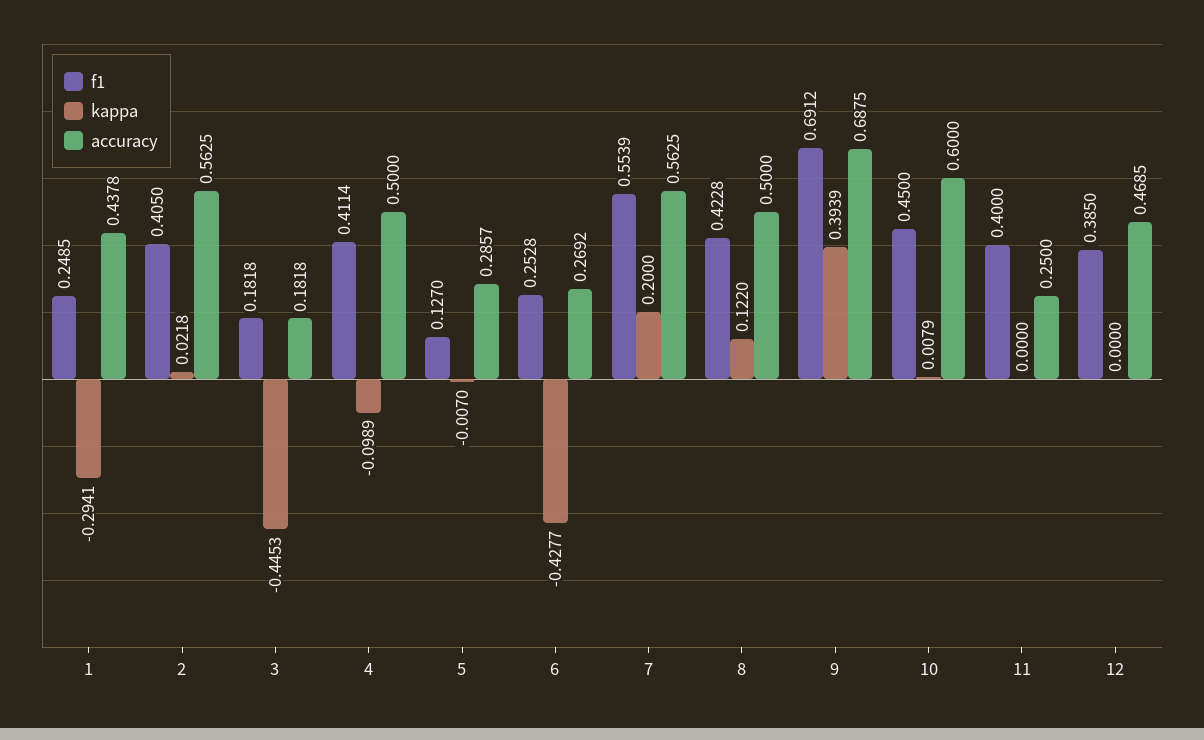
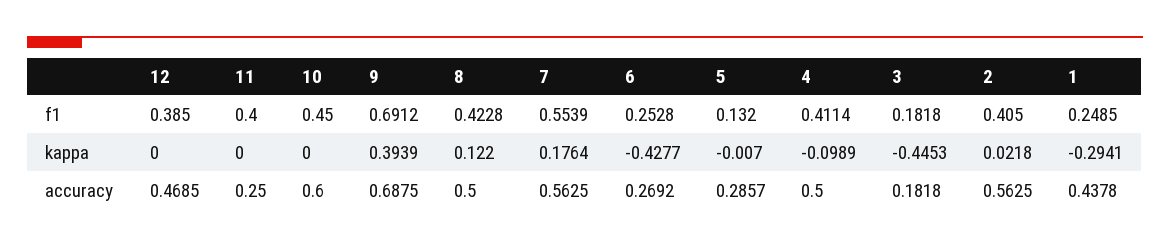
f1, 5: 0.127 -> 0.132
kappa, 7: 0.2 -> 0.1764
kappa, 10: 0.0079 -> 0

